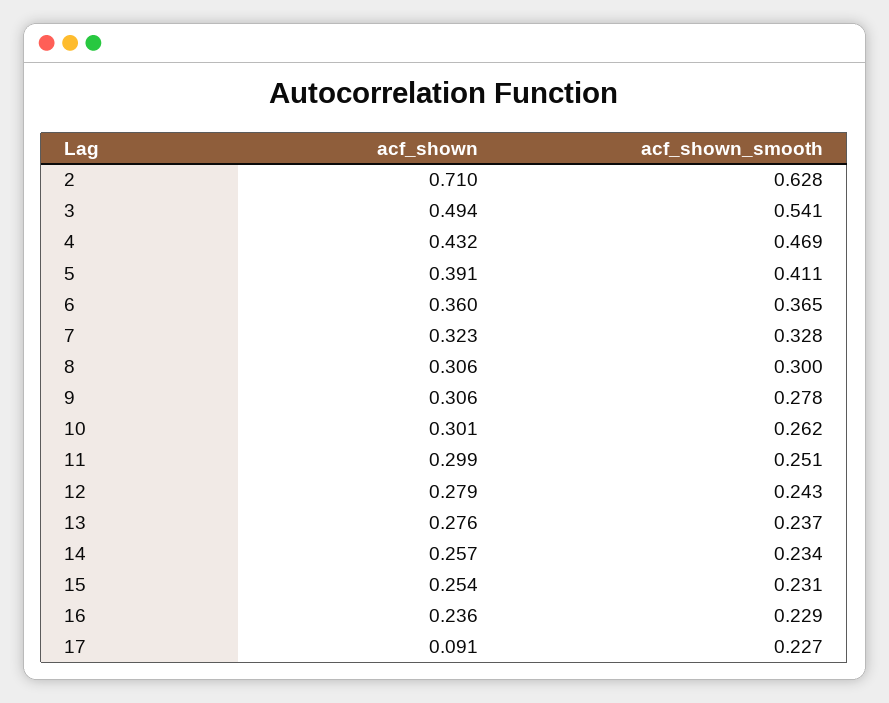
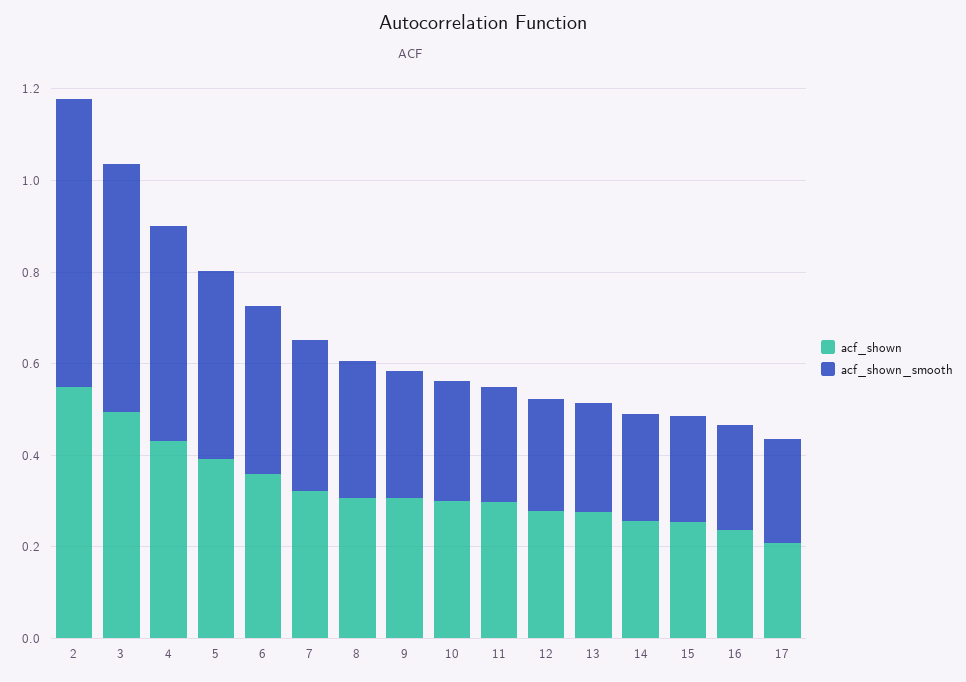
acf_shown, 2: 0.71 -> 0.55
acf_shown, 17: 0.091 -> 0.2

